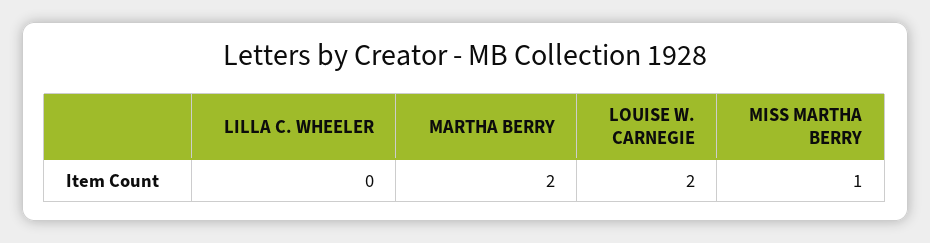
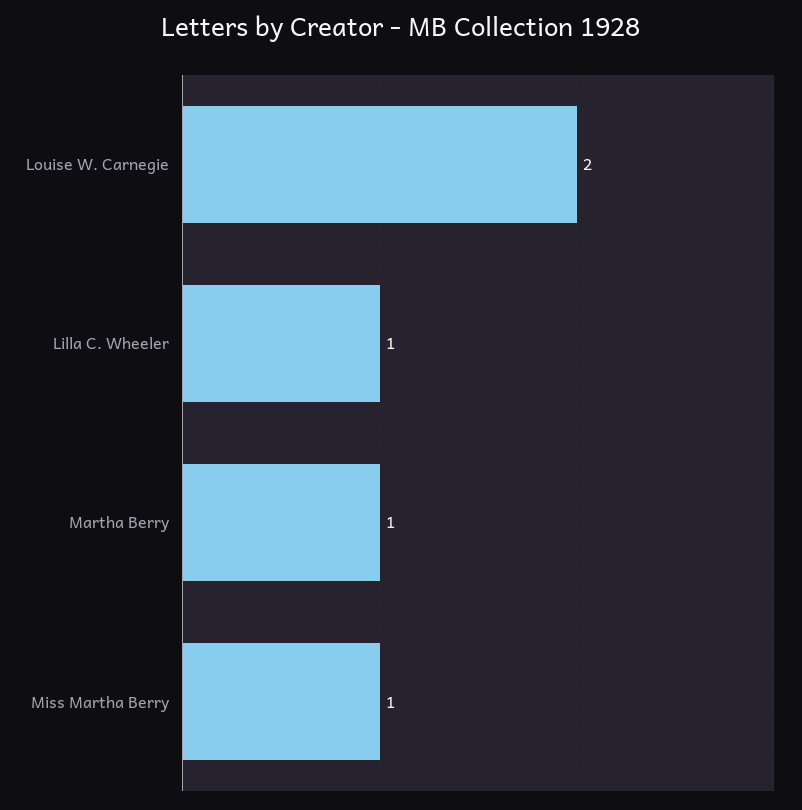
LILLA C. WHEELER: 0 -> 1
MARTHA BERRY: 2 -> 1

